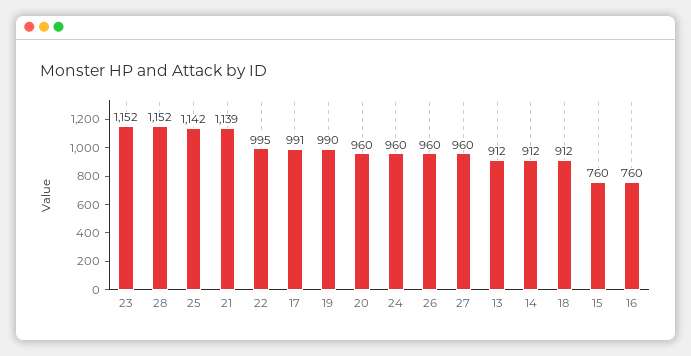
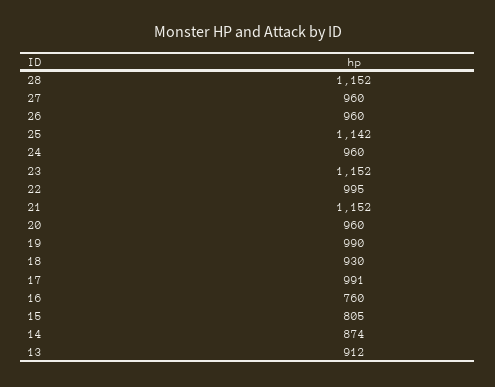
21: 1139 -> 1152
14: 912 -> 874
18: 912 -> 930
15: 760 -> 805

